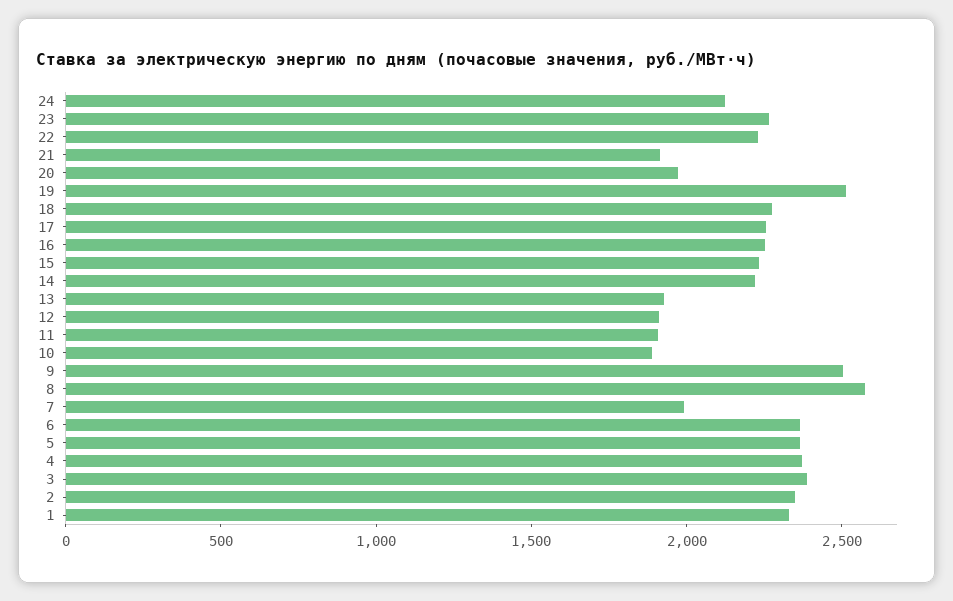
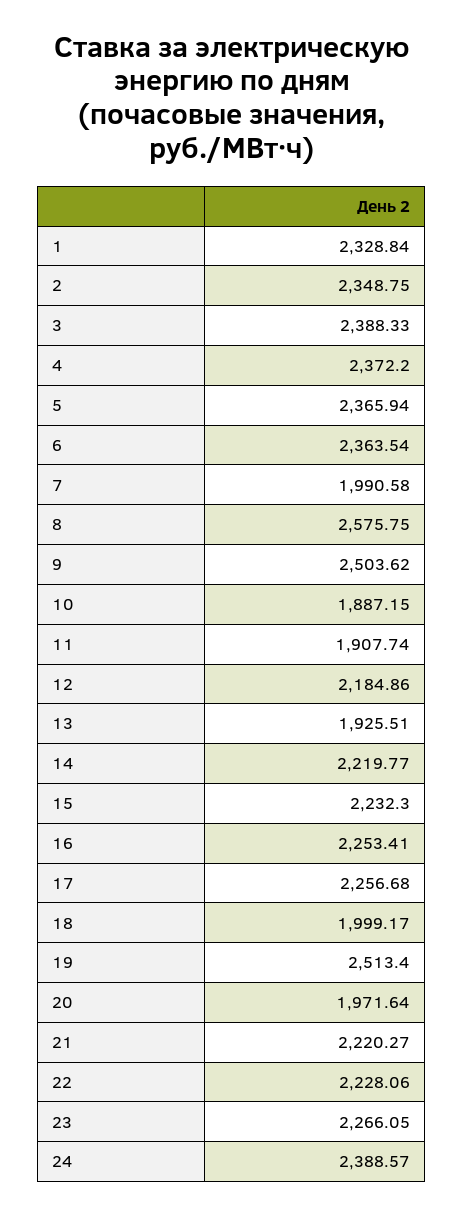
24: 2100 -> 2388.57
21: 1900 -> 2220.27
18: 2300 -> 1999.17
12: 1900 -> 2184.86

